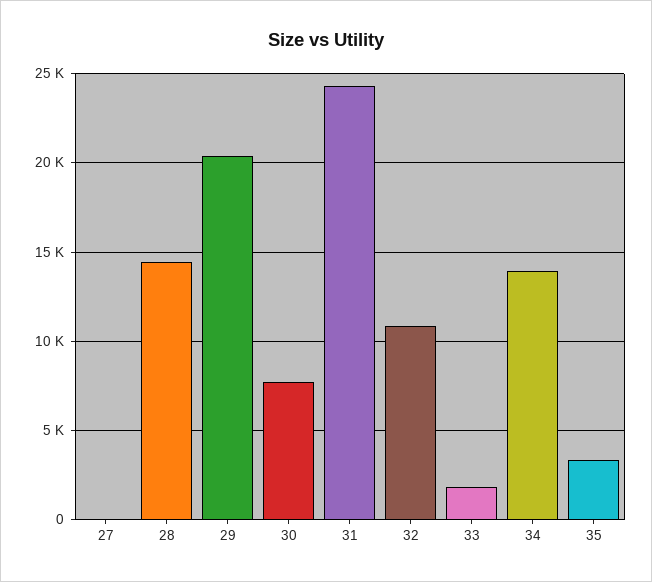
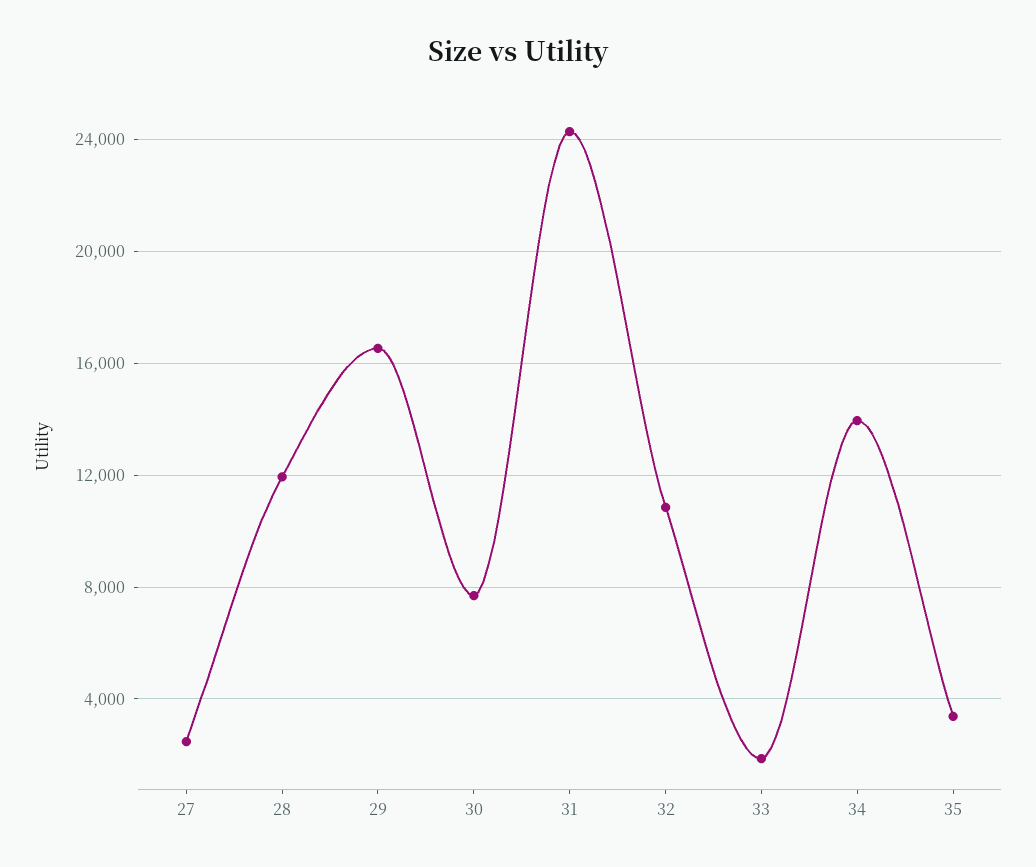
27: 0 -> 2500
28: 14500 -> 12000
29: 20500 -> 16500

